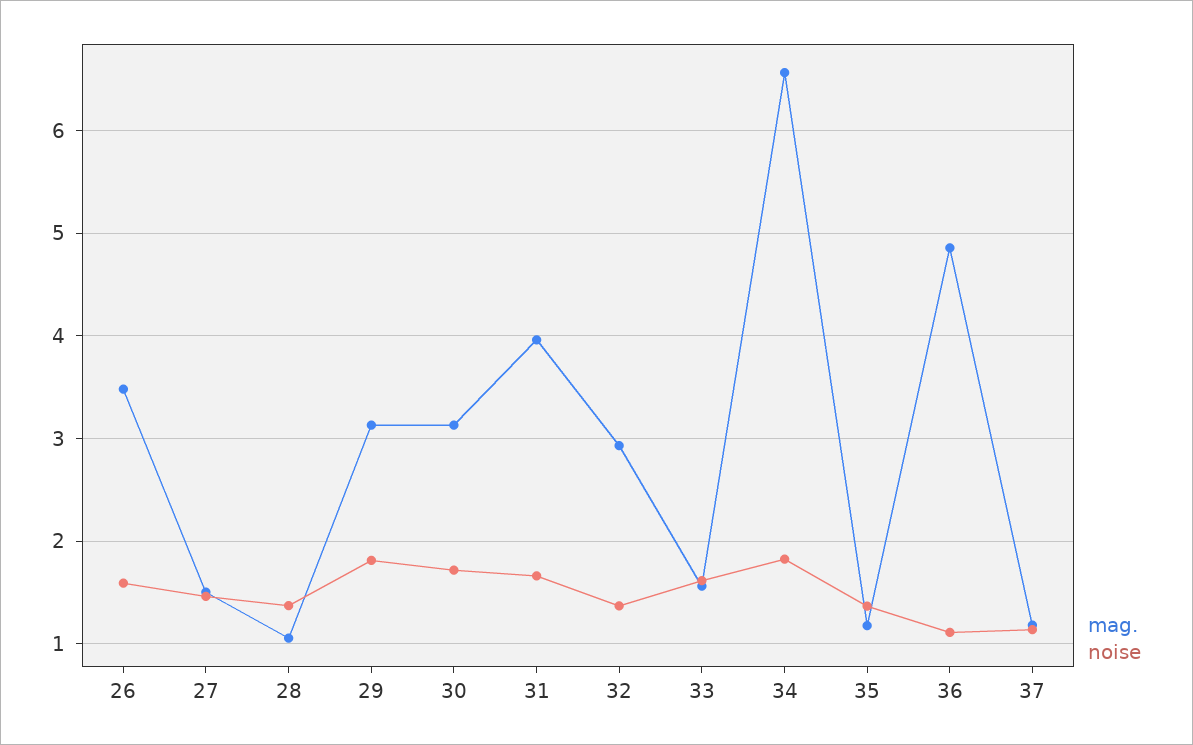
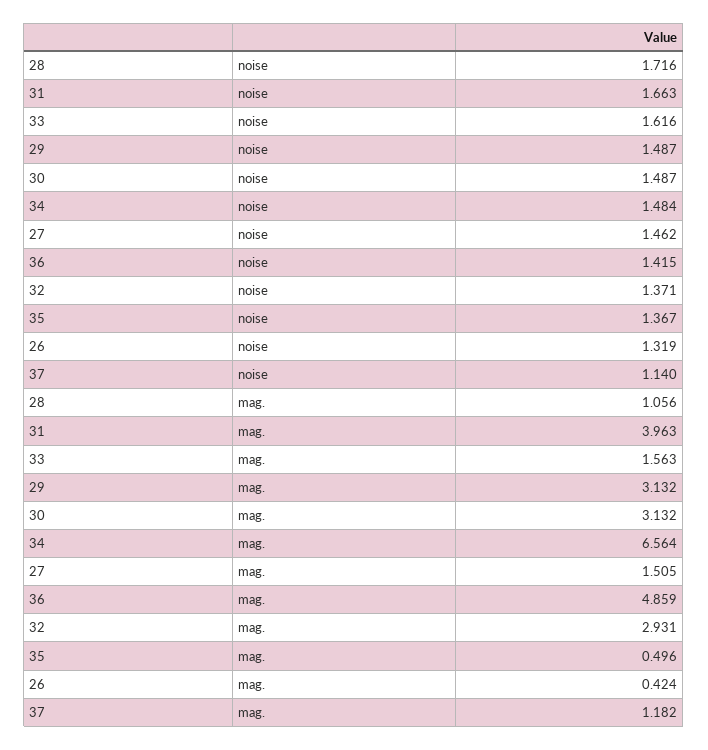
mag., 26: 3.5 -> 0.424
noise, 26: 1.6 -> 1.319
noise, 28: 1.4 -> 1.716
noise, 29: 1.8 -> 1.487
noise, 30: 1.7 -> 1.487
noise, 34: 1.8 -> 1.484
mag., 35: 1.2 -> 0.496
noise, 36: 1.1 -> 1.415

